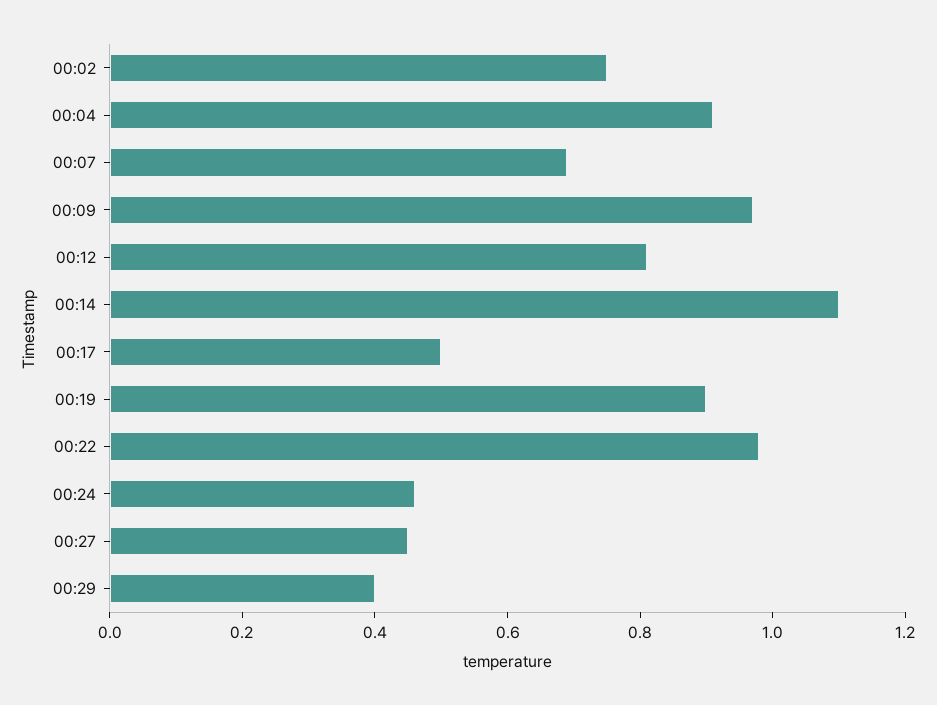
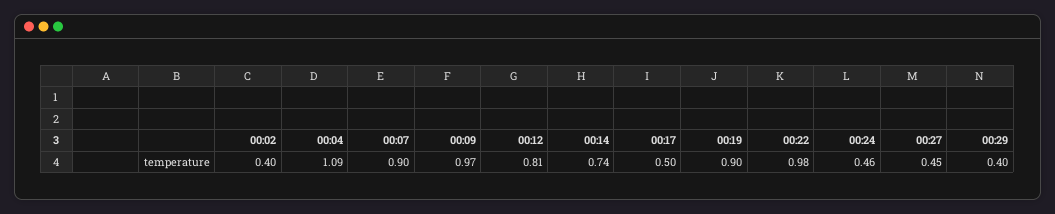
00:02: 0.75 -> 0.4
00:04: 0.9 -> 1.09
00:07: 0.7 -> 0.9
00:14: 1.1 -> 0.74

